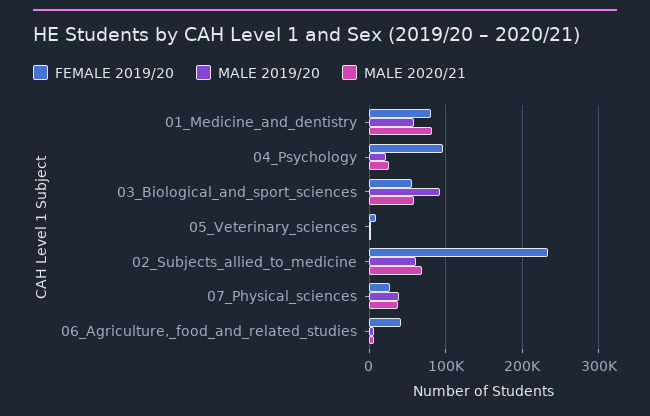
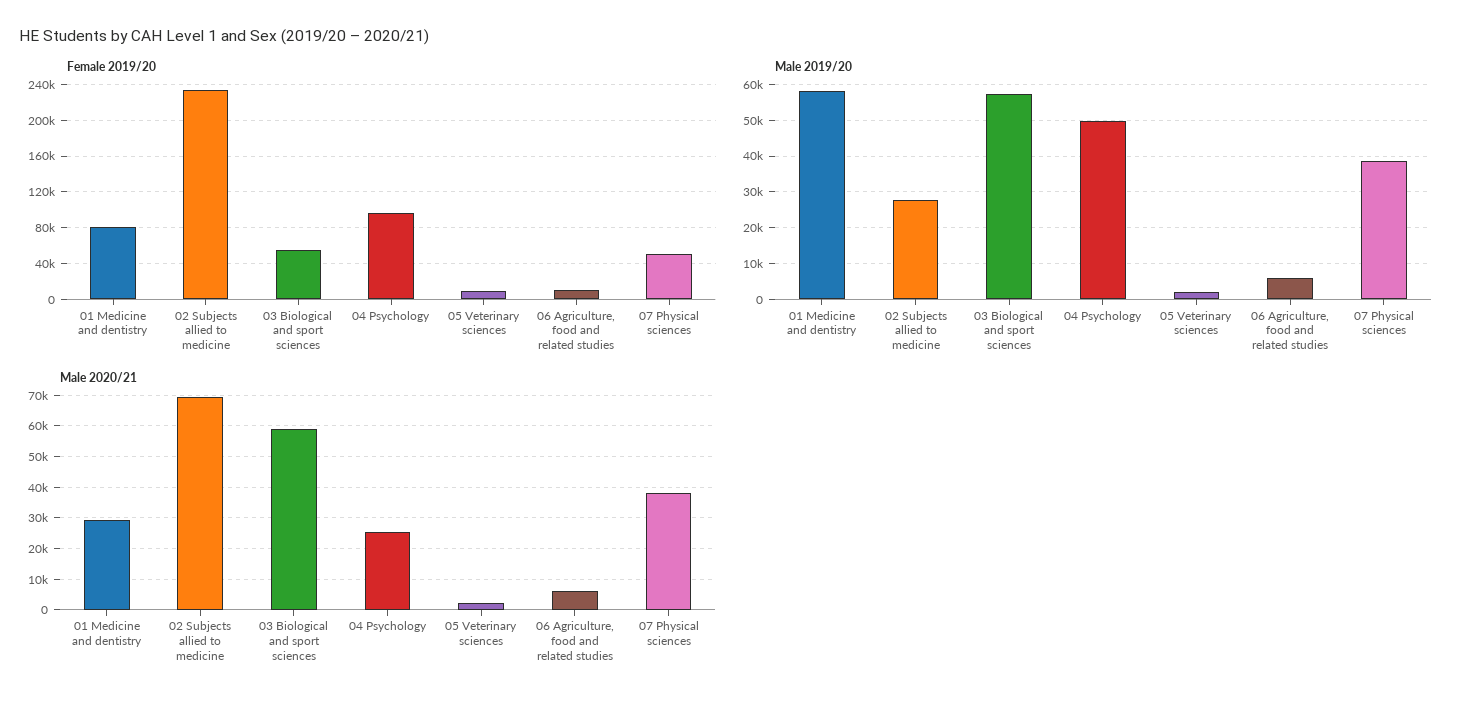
MALE 2020/21, 01_Medicine_and_dentistry: 80000 -> 30000
MALE 2019/20, 04_Psychology: 20000 -> 50000
MALE 2019/20, 03_Biological_and_sport_sciences: 90000 -> 58000
MALE 2019/20, 02_Subjects_allied_to_medicine: 60000 -> 28000
FEMALE 2019/20, 07_Physical_sciences: 30000 -> 50000
FEMALE 2019/20, 06_Agriculture,_food_and_related_studies: 40000 -> 10000

